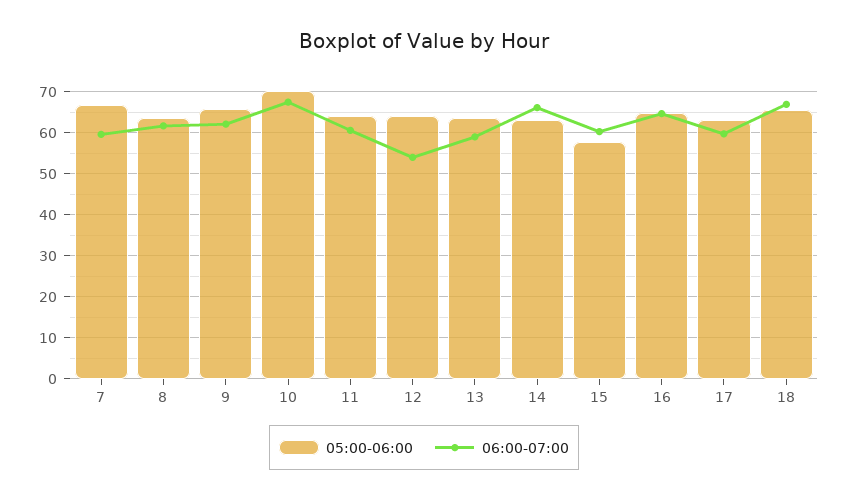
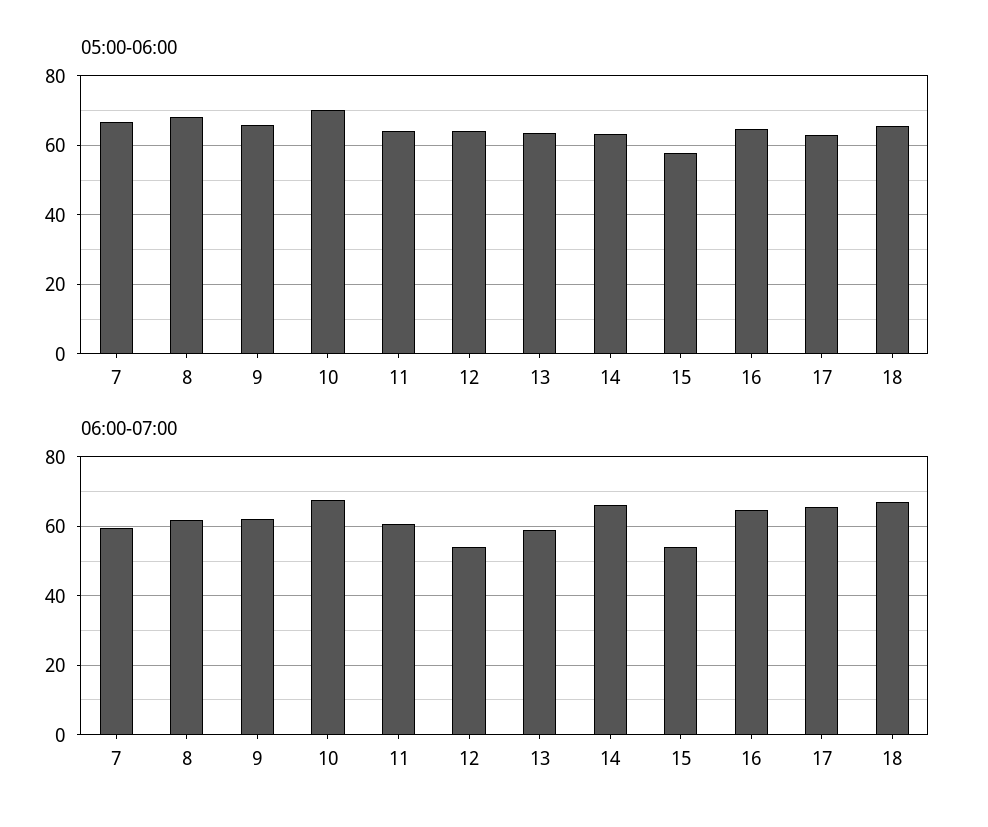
05:00-06:00, 8: 64 -> 68
06:00-07:00, 15: 60 -> 54
06:00-07:00, 17: 60 -> 66

